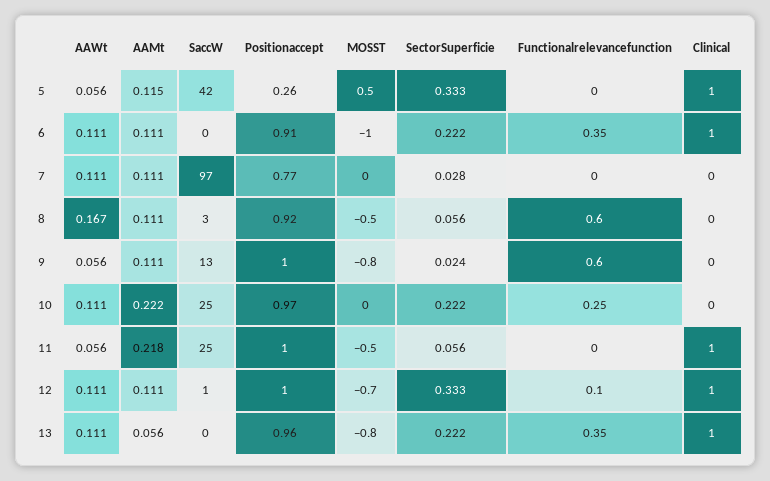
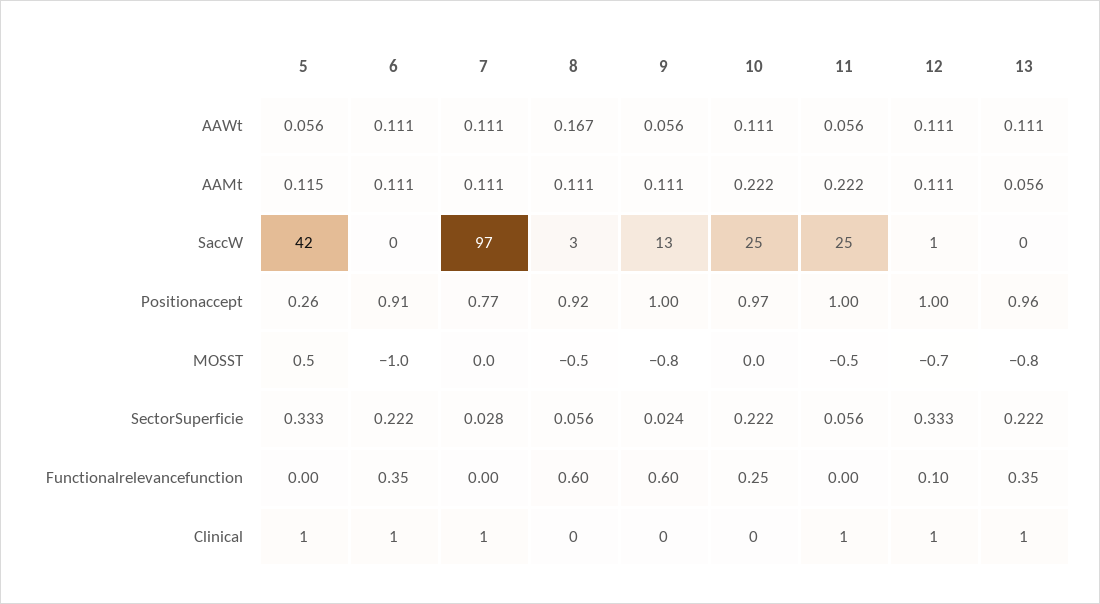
Clinical, 7: 0 -> 1
AAMt, 11: 0.218 -> 0.222

